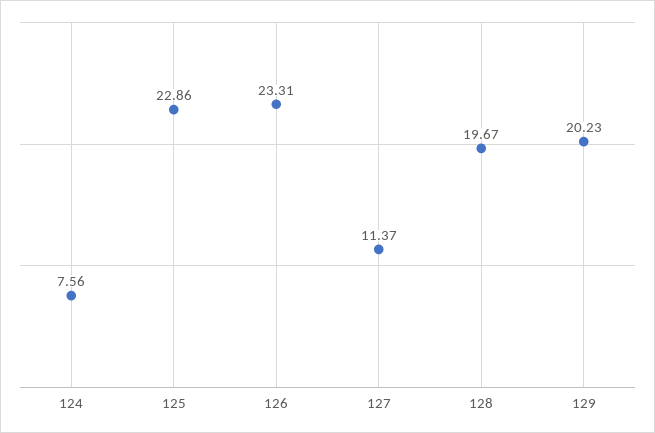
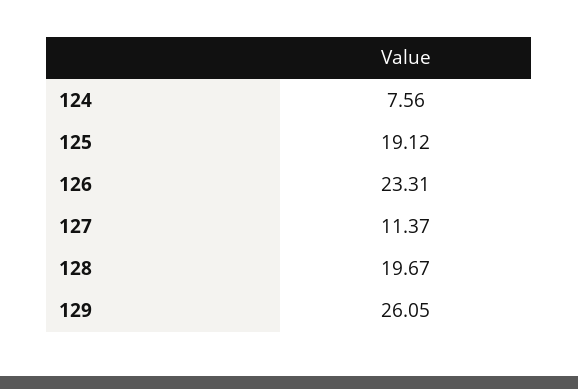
125: 22.86 -> 19.12
129: 20.23 -> 26.05

